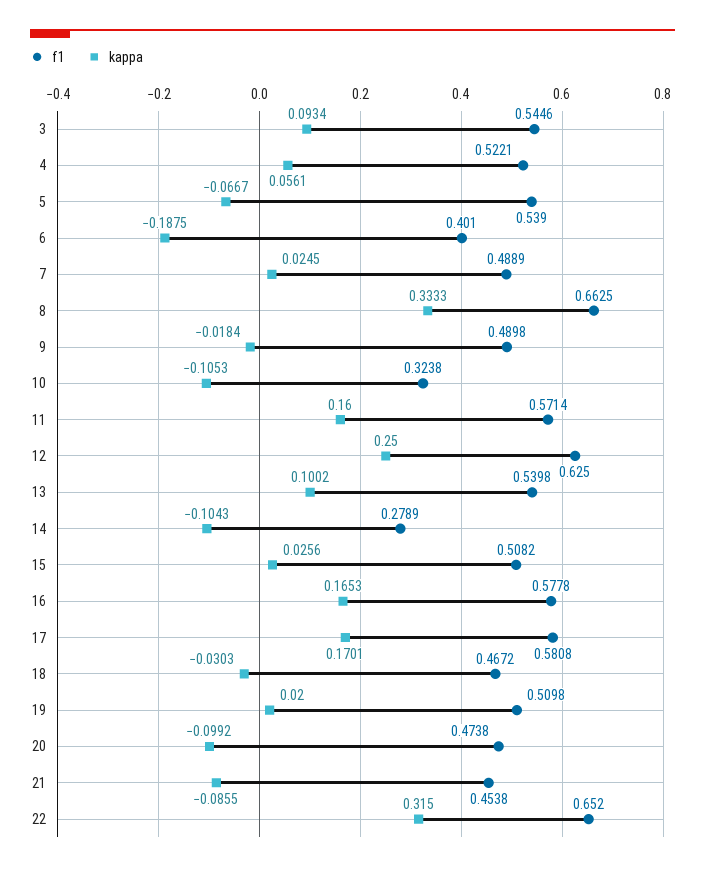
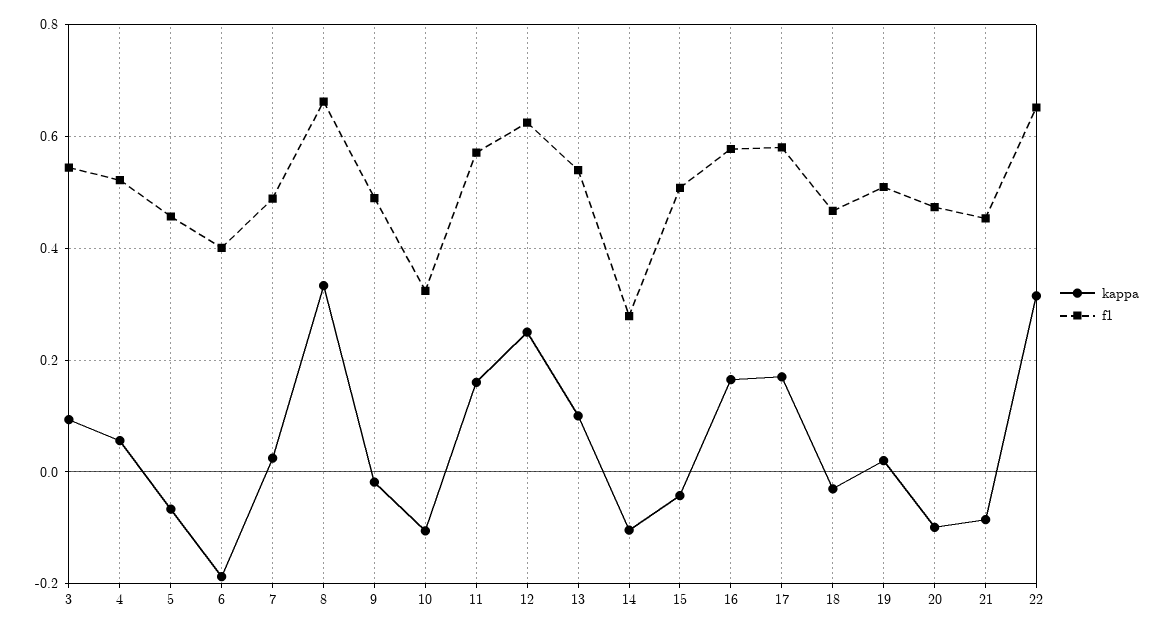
f1, 5: 0.539 -> 0.46
kappa, 15: 0.0256 -> -0.04

